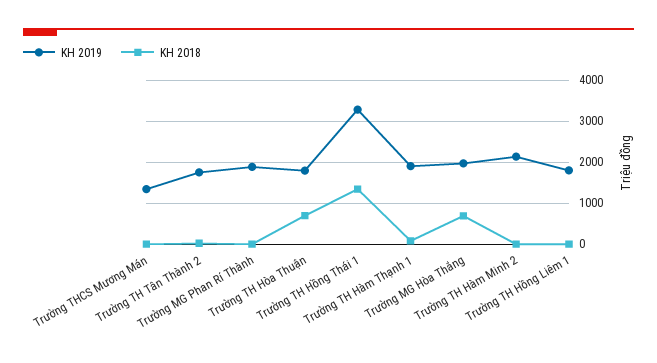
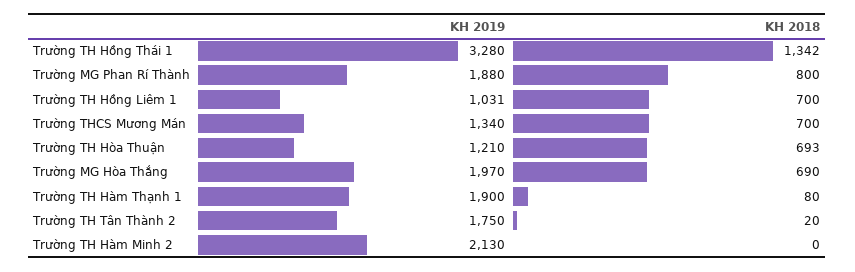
KH 2018, Trường THCS Mương Mán: 0 -> 700
KH 2018, Trường MG Phan Rí Thành: 0 -> 800
KH 2019, Trường TH Hòa Thuận: 1800 -> 1210
KH 2019, Trường TH Hồng Liêm 1: 1800 -> 1031
KH 2018, Trường TH Hồng Liêm 1: 0 -> 700

